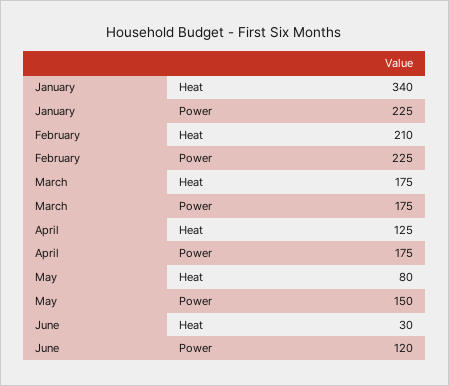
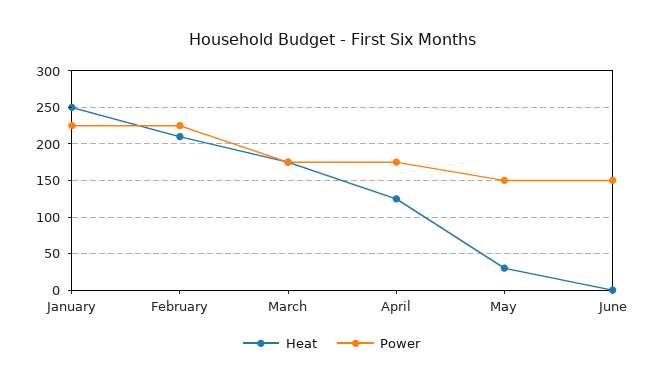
Heat, January: 340 -> 250
Heat, May: 80 -> 30
Heat, June: 30 -> 0
Power, June: 120 -> 150

